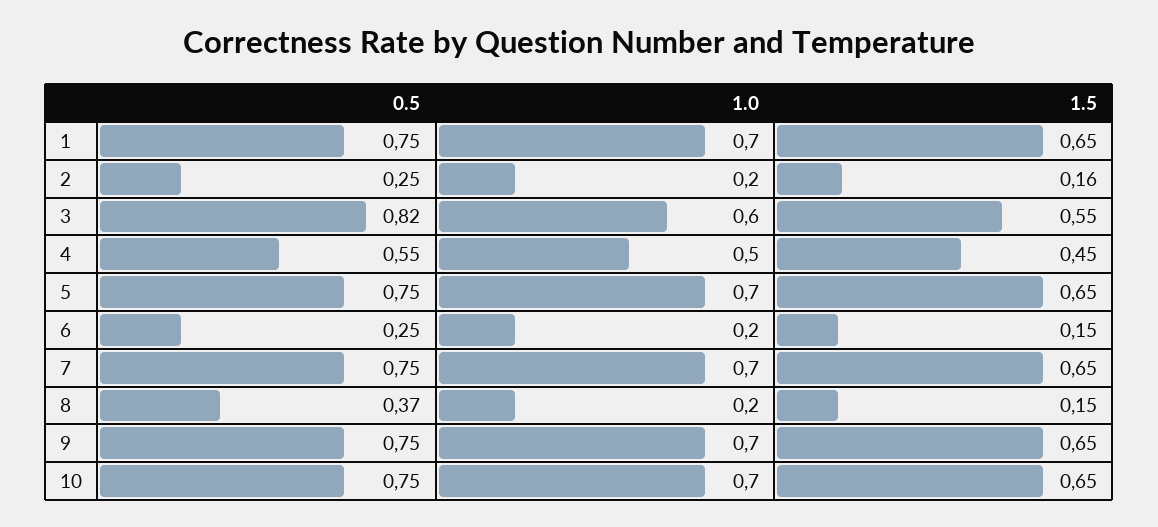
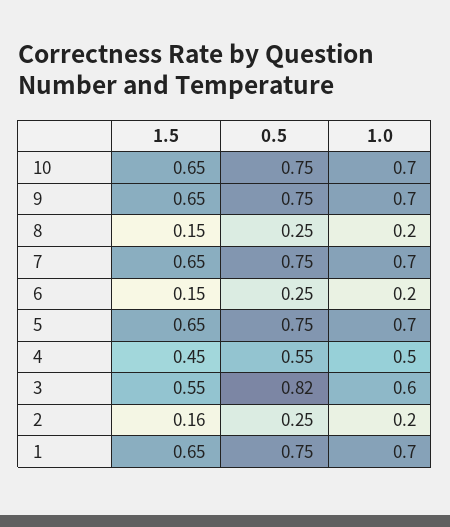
0.5, 8: 0.37 -> 0.25

